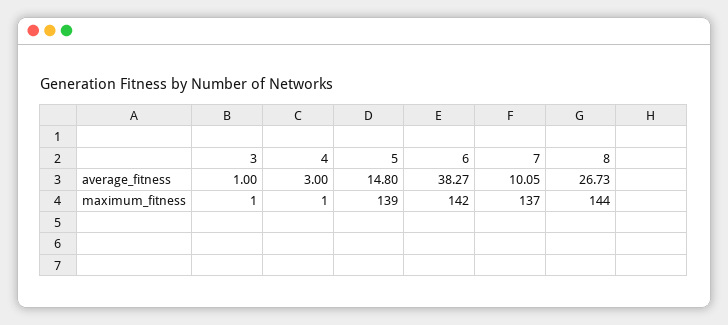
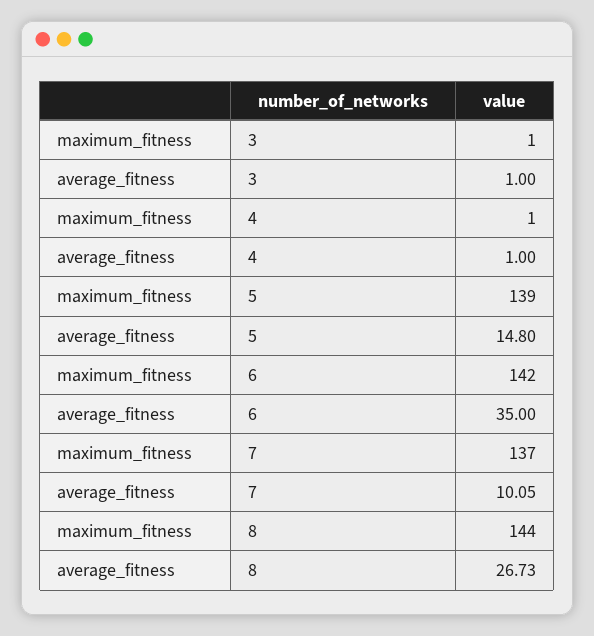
4, average_fitness: 3 -> 1
6, average_fitness: 38.27 -> 35

